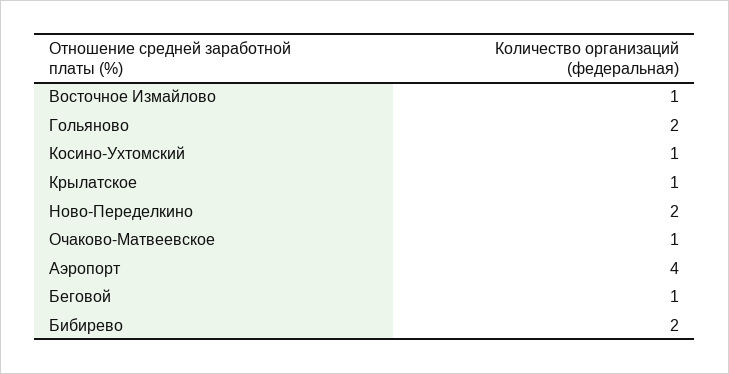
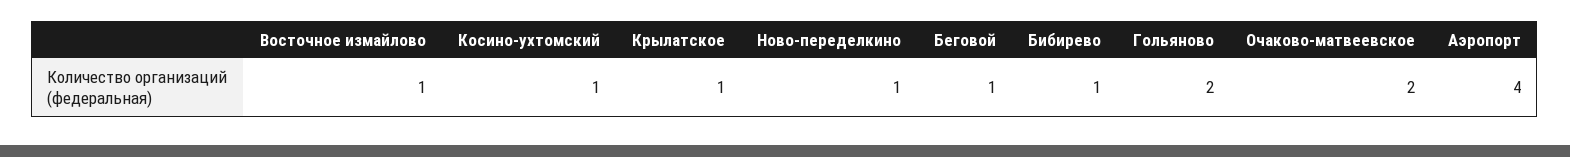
Ново-Переделкино: 2 -> 1
Очаково-Матвеевское: 1 -> 2
Бибирево: 2 -> 1

